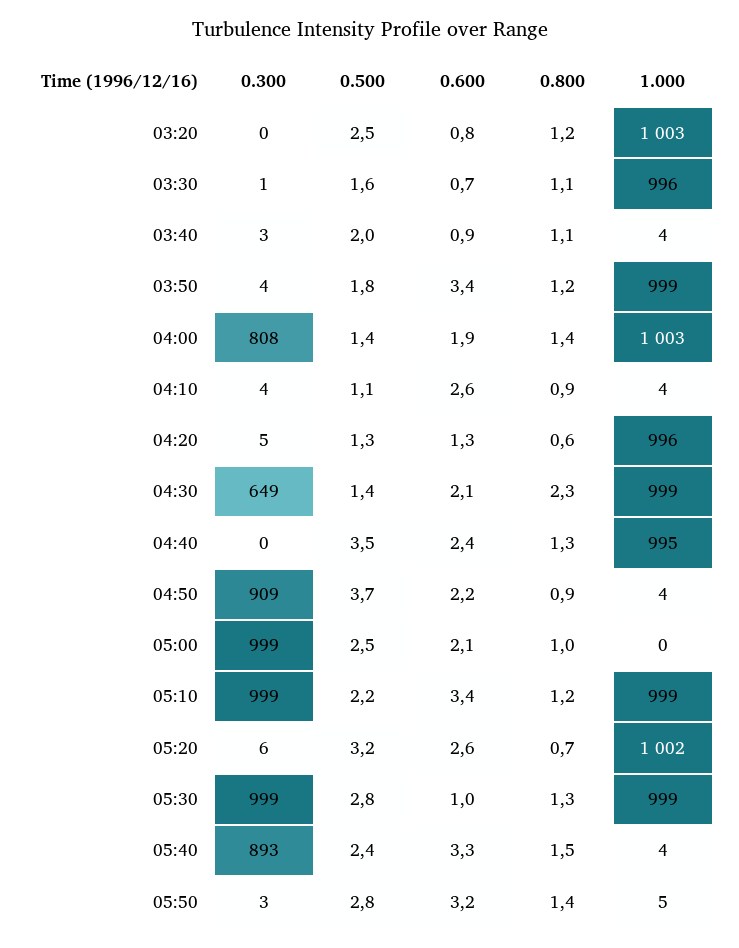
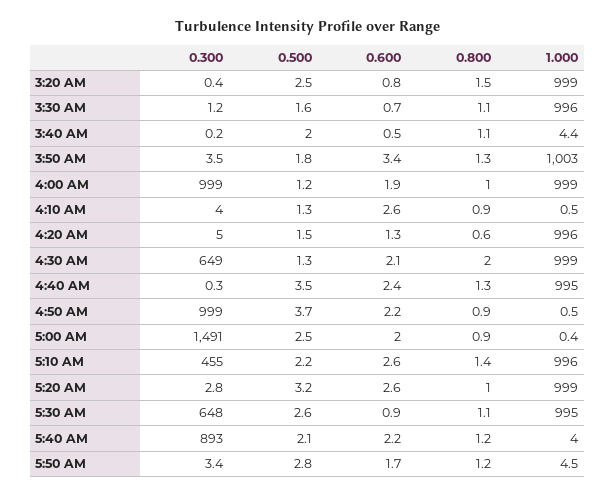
0.800, 03:20: 1.2 -> 1.5
1.000, 03:20: 1003 -> 999
0.300, 03:40: 3 -> 0.2
0.600, 03:40: 0.9 -> 0.5
0.800, 03:50: 1.2 -> 1.3
1.000, 03:50: 999 -> 1003
0.300, 04:00: 808 -> 999
0.500, 04:00: 1.4 -> 1.2
0.800, 04:00: 1.4 -> 1
1.000, 04:00: 1003 -> 999
0.500, 04:10: 1.1 -> 1.3
1.000, 04:10: 4 -> 0.5
0.500, 04:20: 1.3 -> 1.5
0.500, 04:30: 1.4 -> 1.3
0.800, 04:30: 2.3 -> 2
0.300, 04:50: 909 -> 999
1.000, 04:50: 4 -> 0.5
0.300, 05:00: 999 -> 1491
0.600, 05:00: 2.1 -> 2
0.800, 05:00: 1 -> 0.9
0.300, 05:10: 999 -> 455
0.600, 05:10: 3.4 -> 2.6
0.800, 05:10: 1.2 -> 1.4
1.000, 05:10: 999 -> 996
0.300, 05:20: 6 -> 2.8
0.800, 05:20: 0.7 -> 1
1.000, 05:20: 1002 -> 999
0.300, 05:30: 999 -> 648
0.500, 05:30: 2.8 -> 2.6
0.600, 05:30: 1 -> 0.9
0.800, 05:30: 1.3 -> 1.1
1.000, 05:30: 999 -> 995
0.500, 05:40: 2.4 -> 2.1
0.600, 05:40: 3.3 -> 2.2
0.800, 05:40: 1.5 -> 1.2
0.600, 05:50: 3.2 -> 1.7
0.800, 05:50: 1.4 -> 1.2

